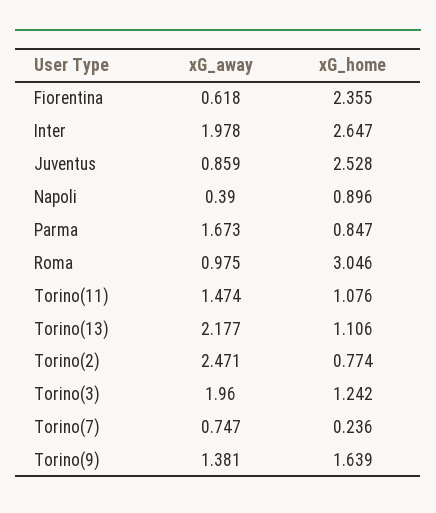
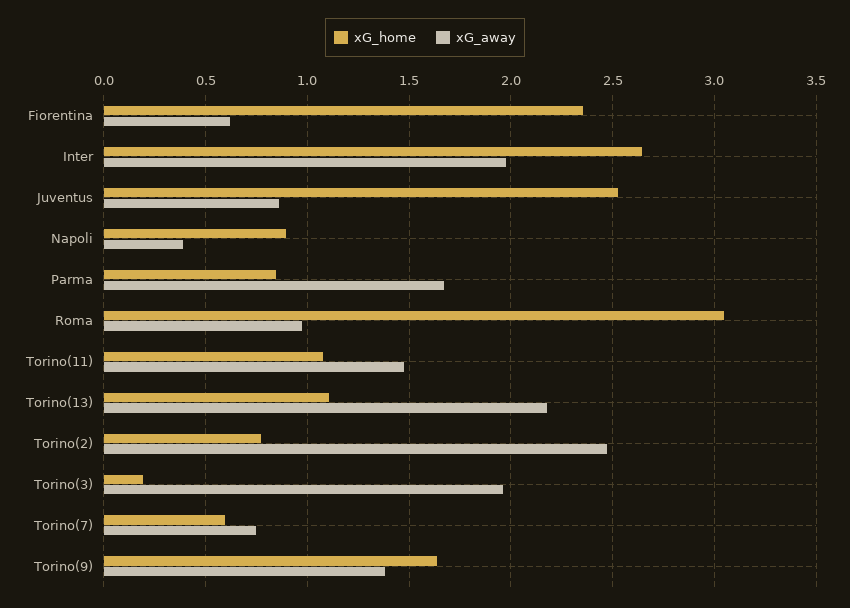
xG_home, Torino(3): 1.242 -> 0.2
xG_home, Torino(7): 0.236 -> 0.6

